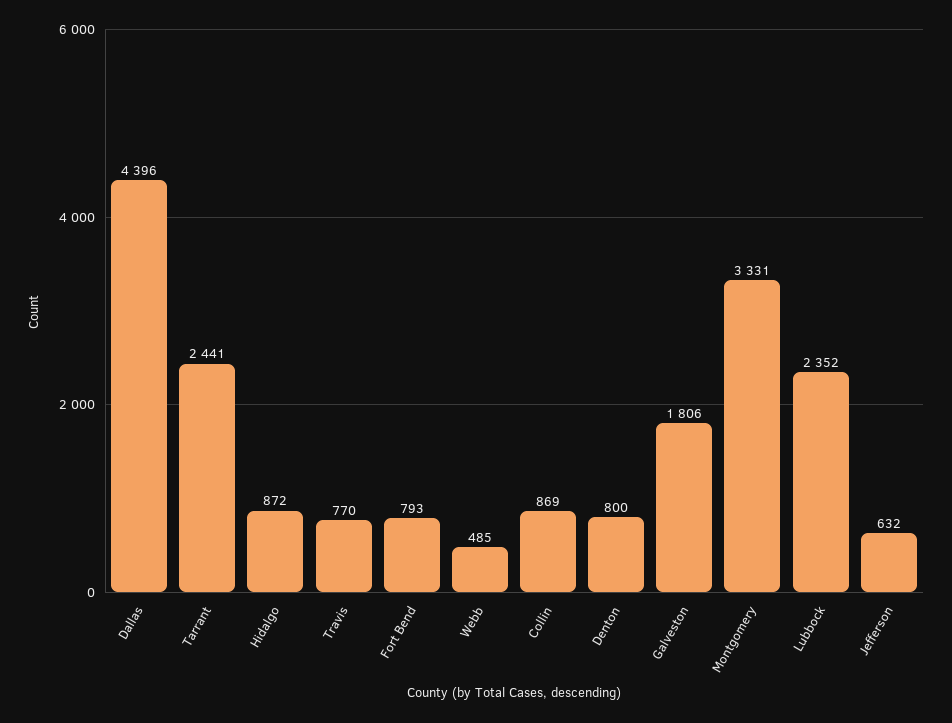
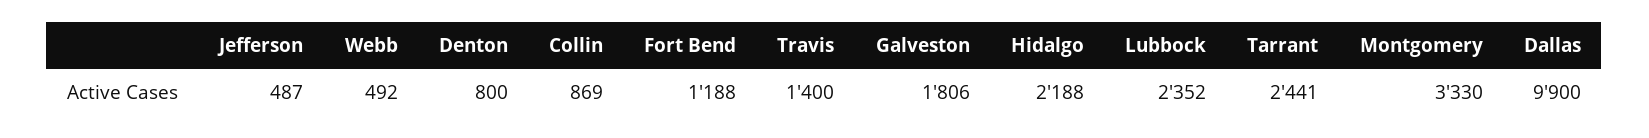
Dallas: 4396 -> 9900
Hidalgo: 872 -> 2188
Travis: 770 -> 1400
Fort Bend: 793 -> 1188
Webb: 485 -> 492
Montgomery: 3331 -> 3330
Jefferson: 632 -> 487

